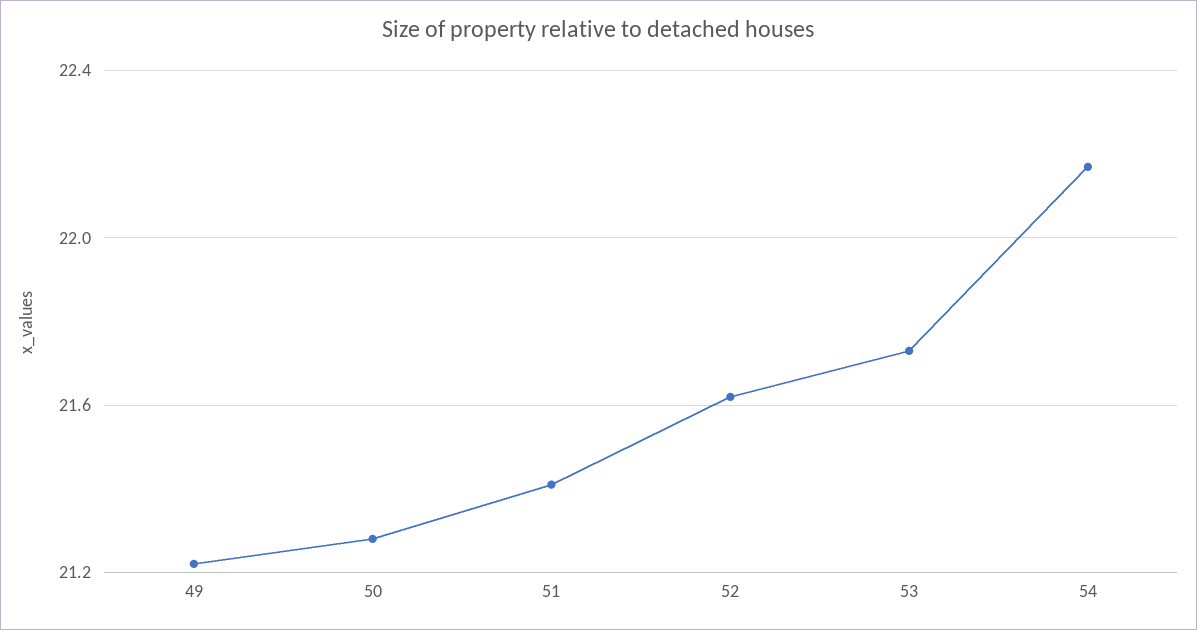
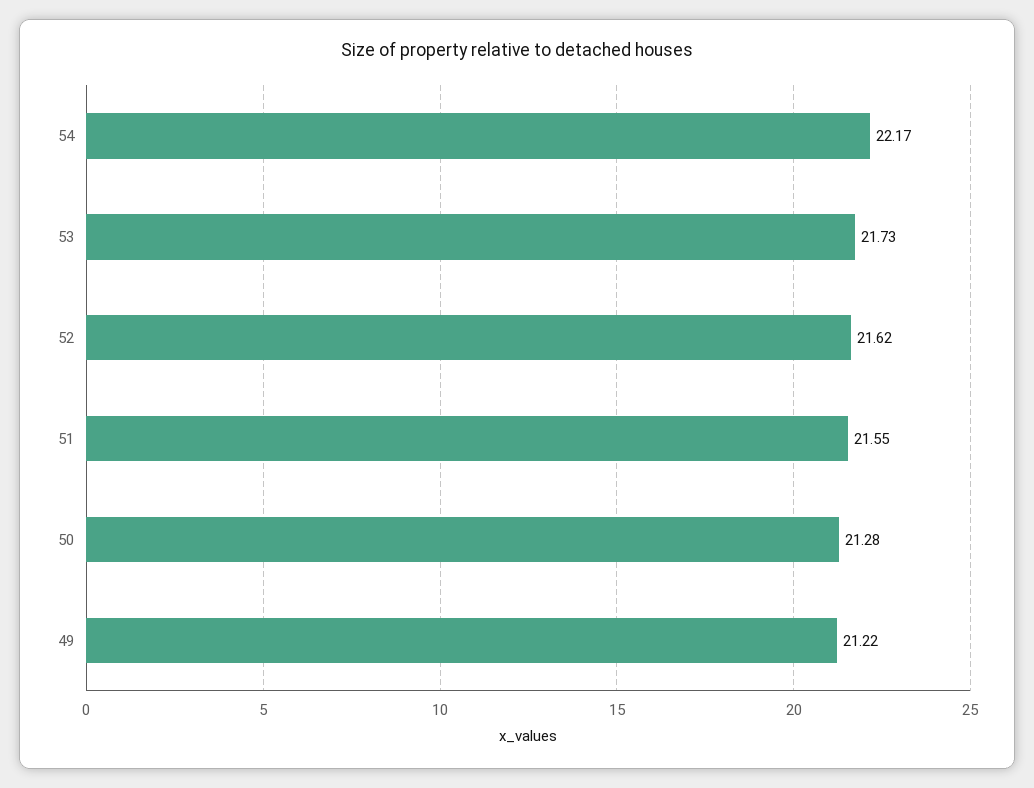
51: 21.4 -> 21.55

